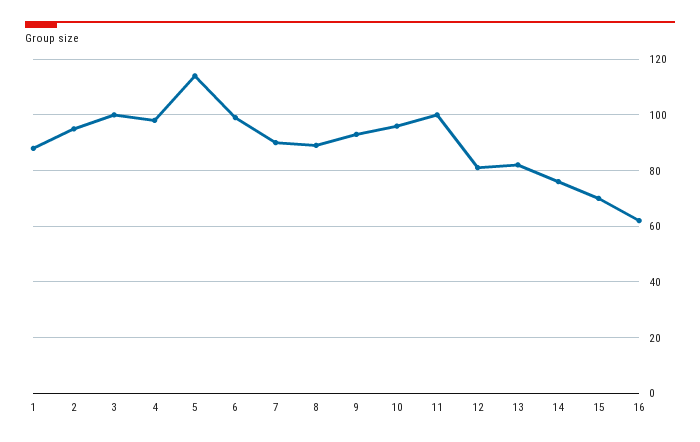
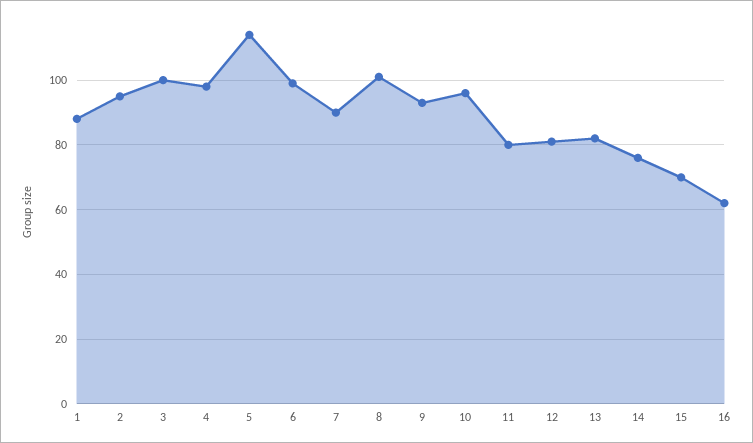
8: 90 -> 100
11: 100 -> 80

